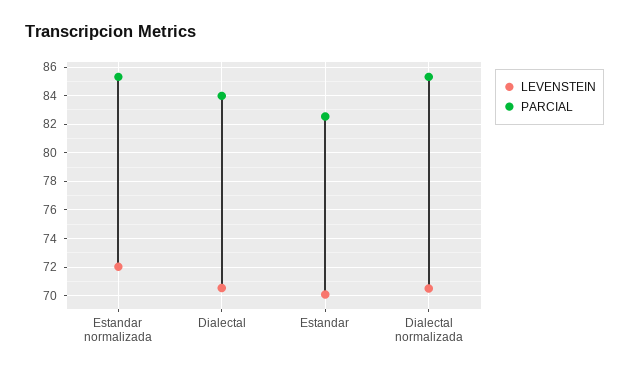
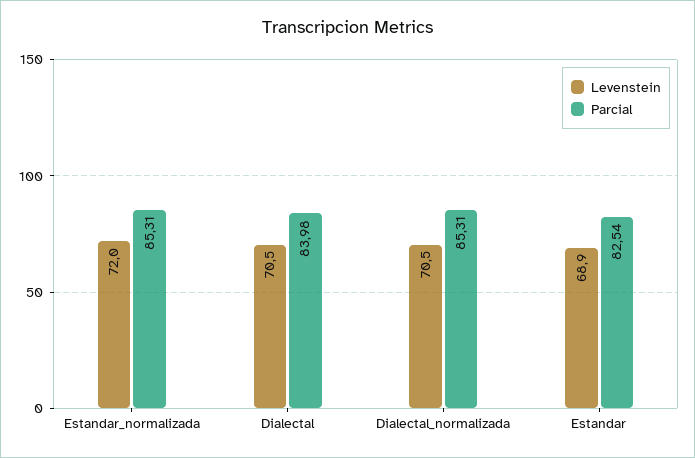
LEVENSTEIN, Estandar: 70 -> 68.9

